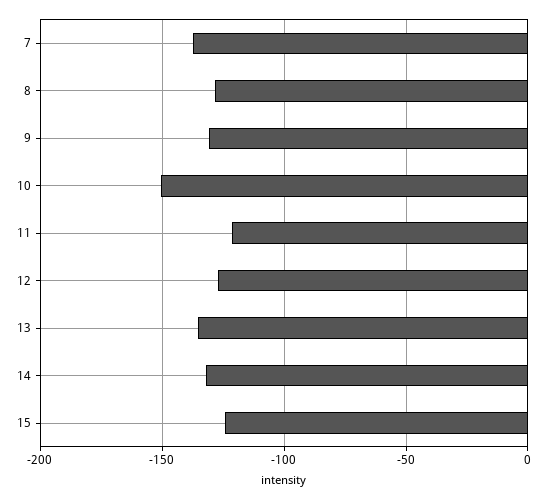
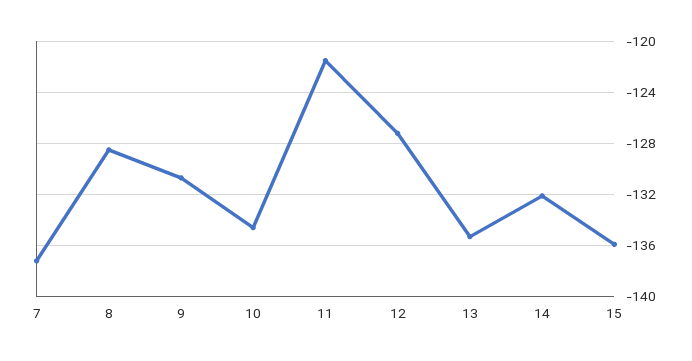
10: -150 -> -134.5
15: -125 -> -136

